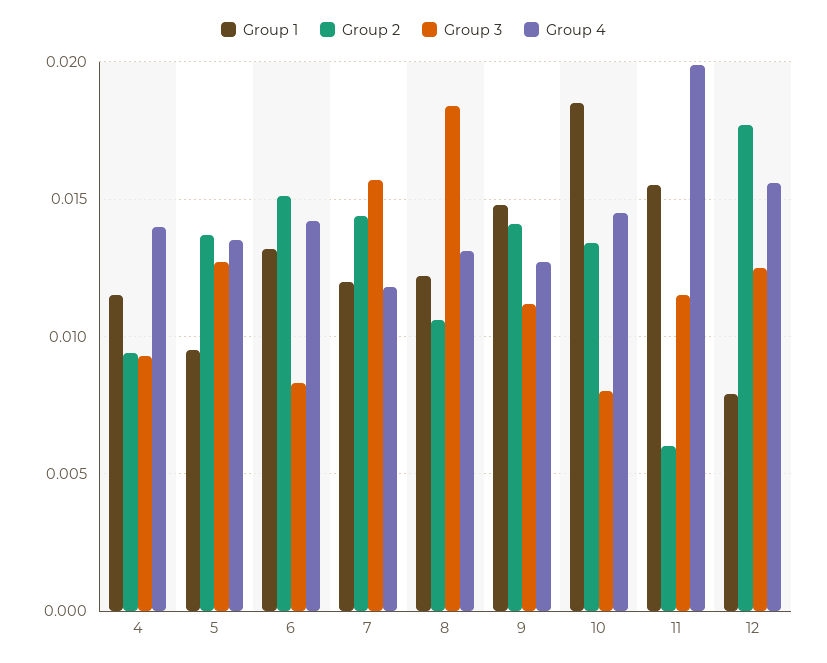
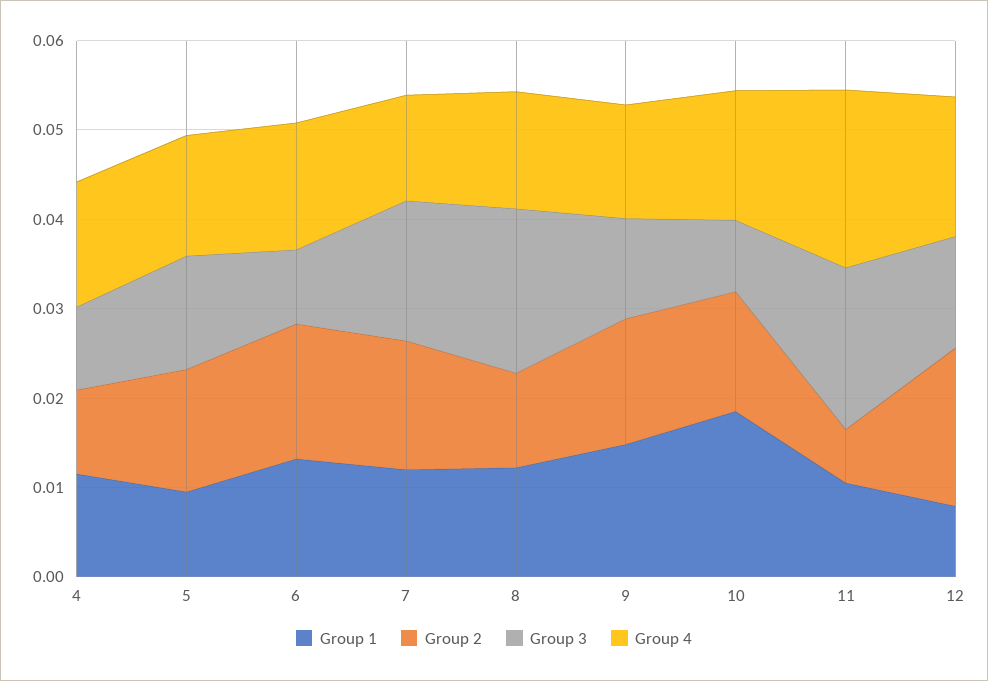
Group 1, 11: 0.0155 -> 0.01
Group 3, 11: 0.0115 -> 0.018

